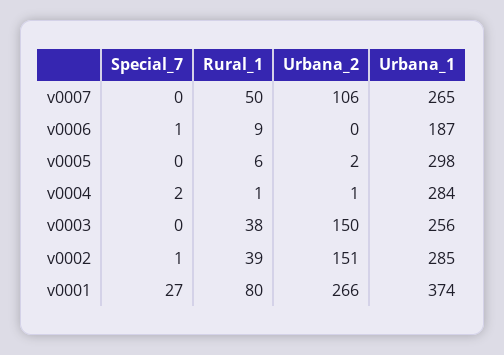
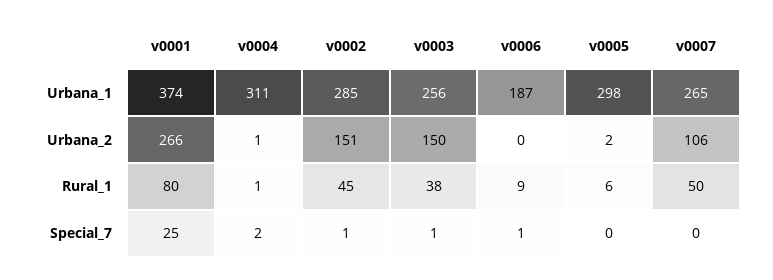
Urbana_1, v0004: 284 -> 311
Special_7, v0003: 0 -> 1
Rural_1, v0002: 39 -> 45
Special_7, v0001: 27 -> 25

